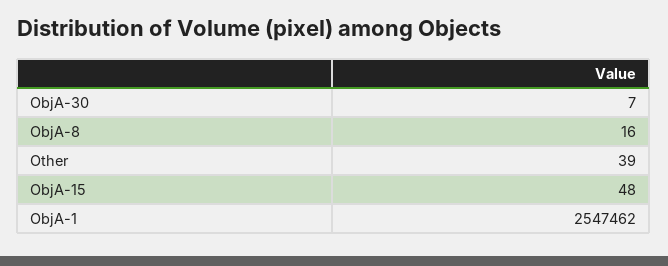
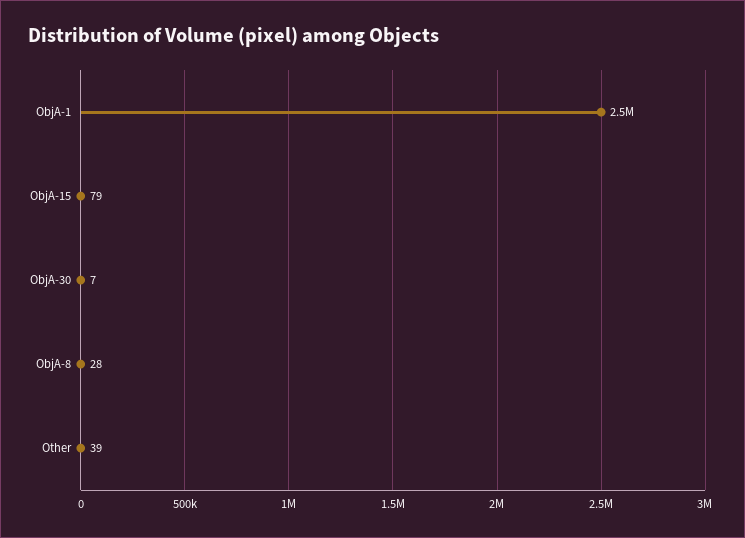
ObjA-8: 16 -> 28
ObjA-15: 48 -> 79

